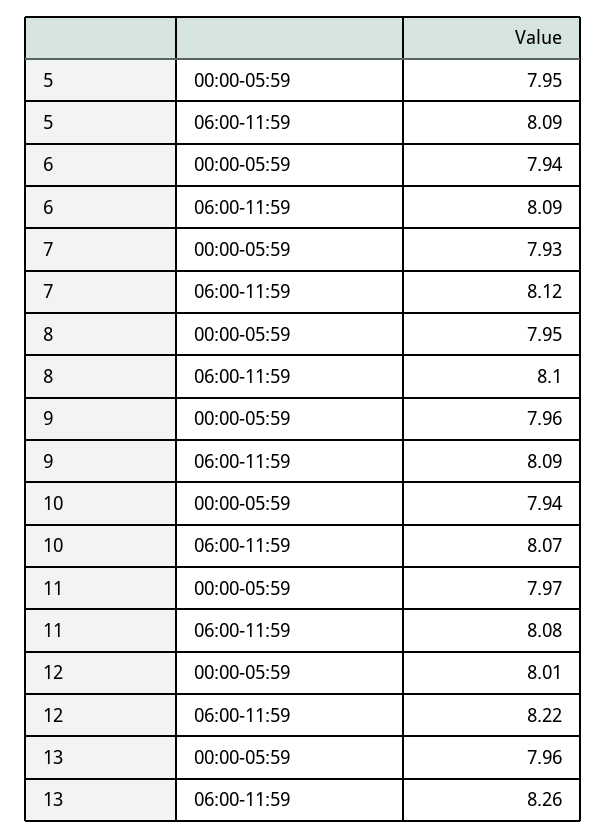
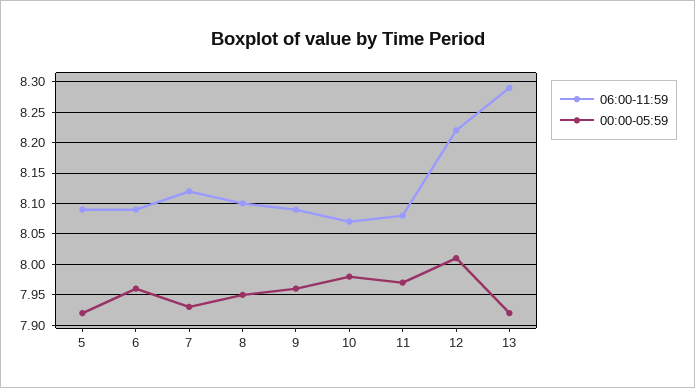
00:00-05:59, 5: 7.95 -> 7.92
00:00-05:59, 6: 7.94 -> 7.96
00:00-05:59, 10: 7.94 -> 7.98
00:00-05:59, 13: 7.96 -> 7.92
06:00-11:59, 13: 8.26 -> 8.29

